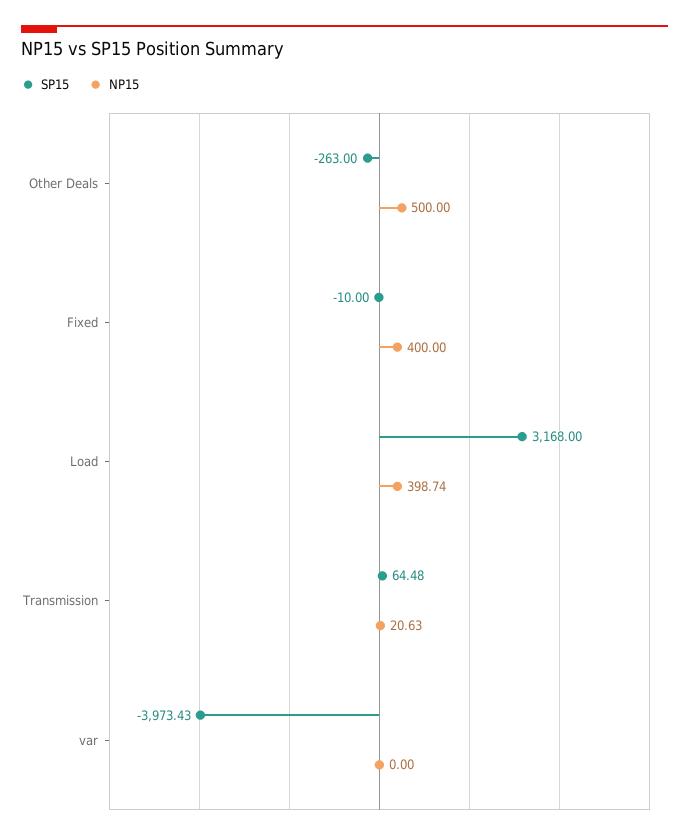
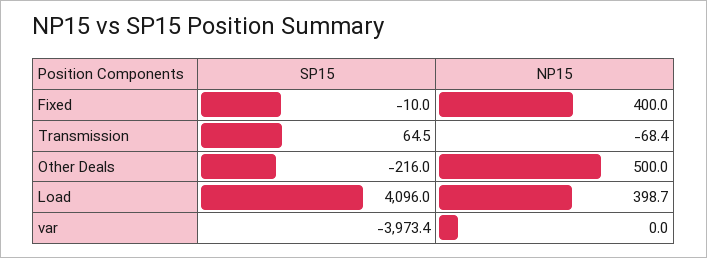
SP15, Other Deals: -263 -> -216
SP15, Load: 3168 -> 4096
NP15, Transmission: 20.63 -> -68.4

